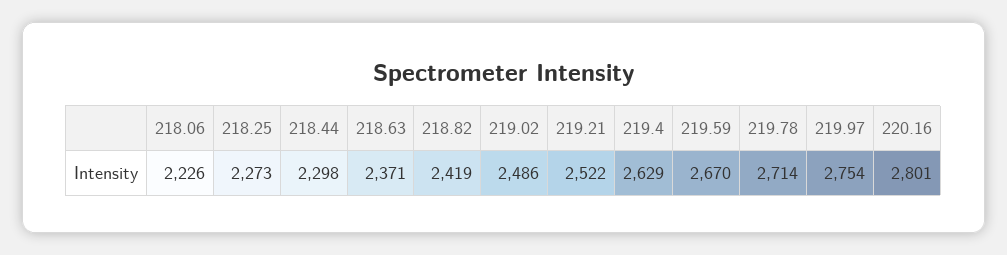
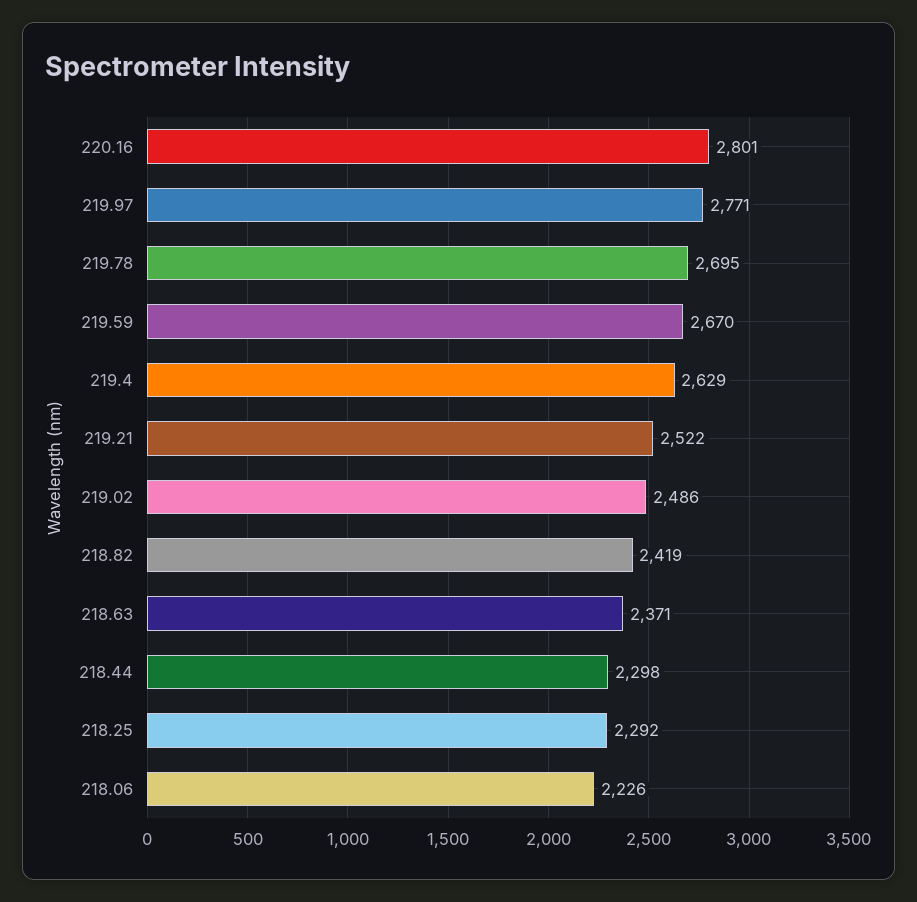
218.25: 2273 -> 2292
219.78: 2714 -> 2695
219.97: 2754 -> 2771

